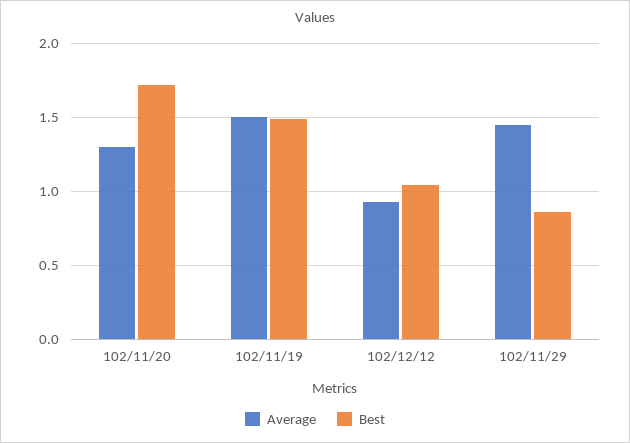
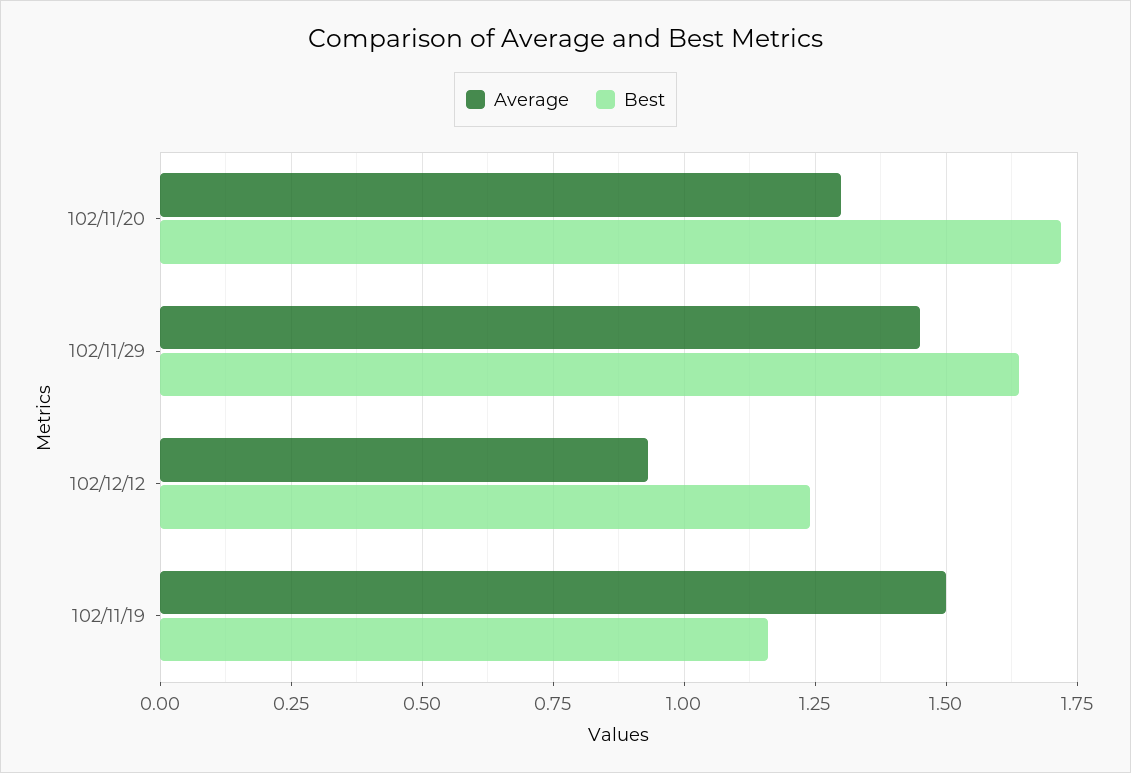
Best, 102/11/19: 1.5 -> 1.15
Best, 102/12/12: 1.05 -> 1.25
Best, 102/11/29: 0.85 -> 1.65

